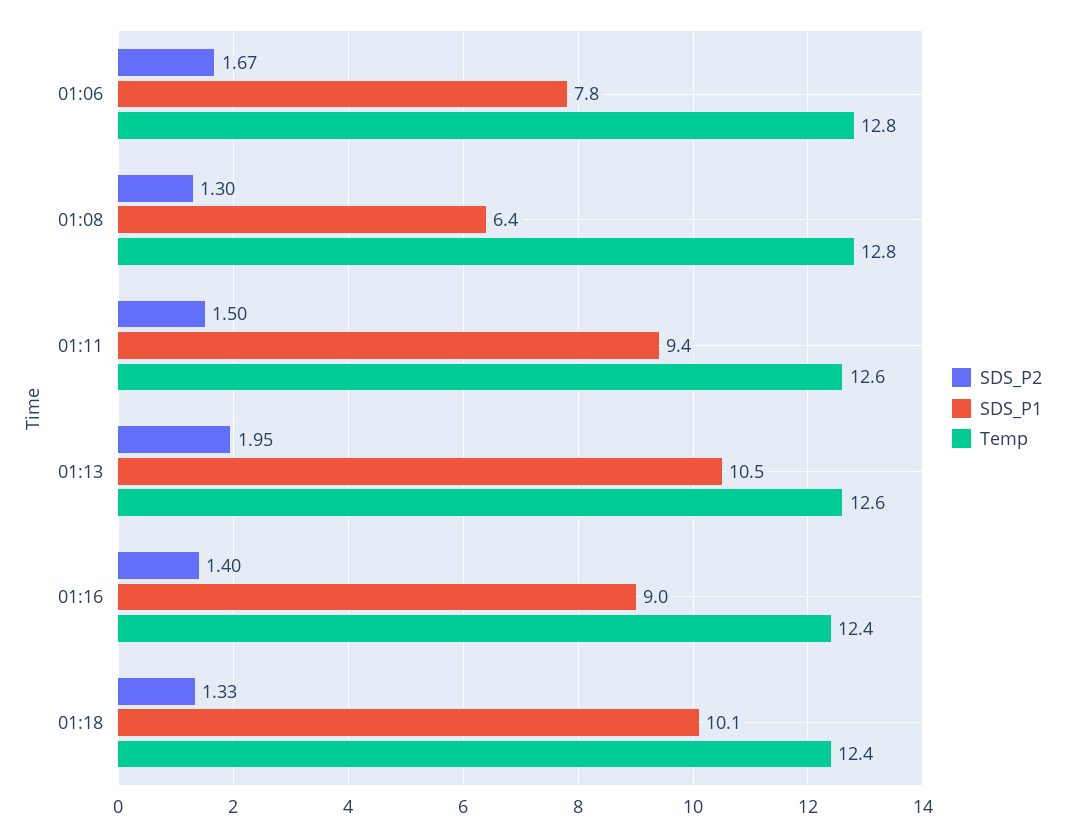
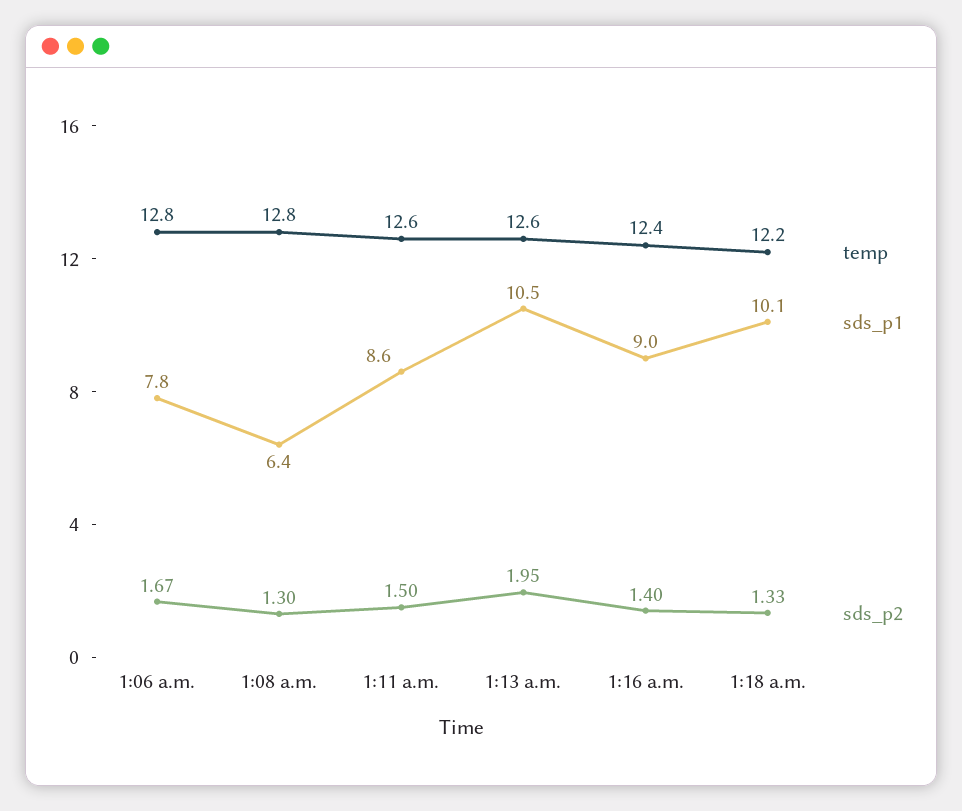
SDS_P1, 01:11: 9.4 -> 8.6
Temp, 01:18: 12.4 -> 12.2

